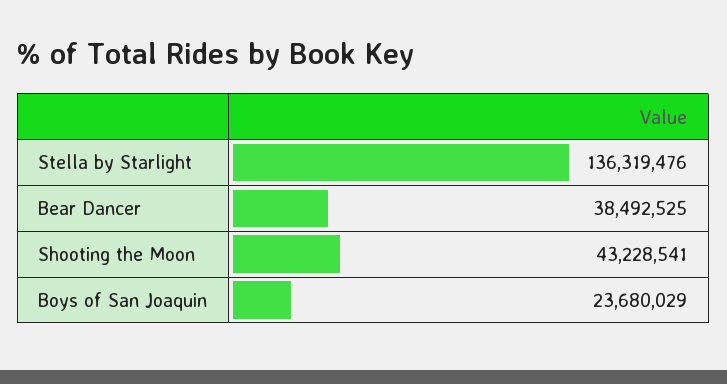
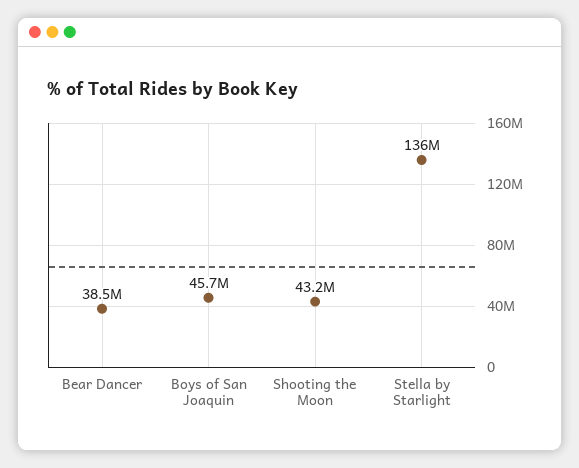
Boys of San Joaquin: 23680029 -> 45700000

